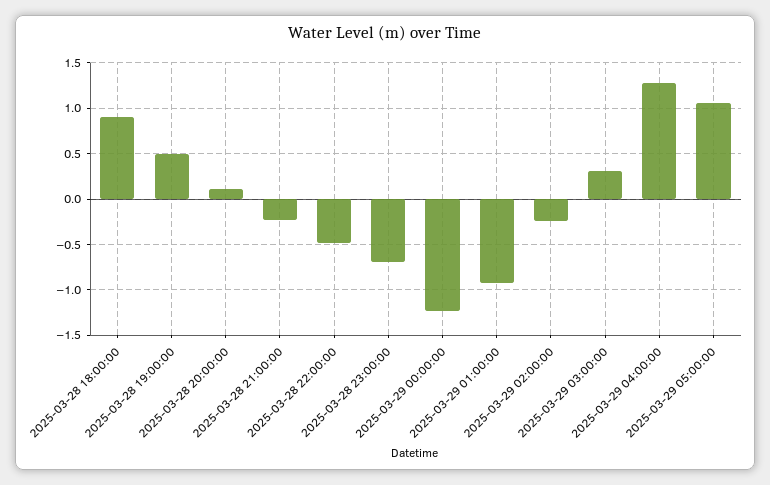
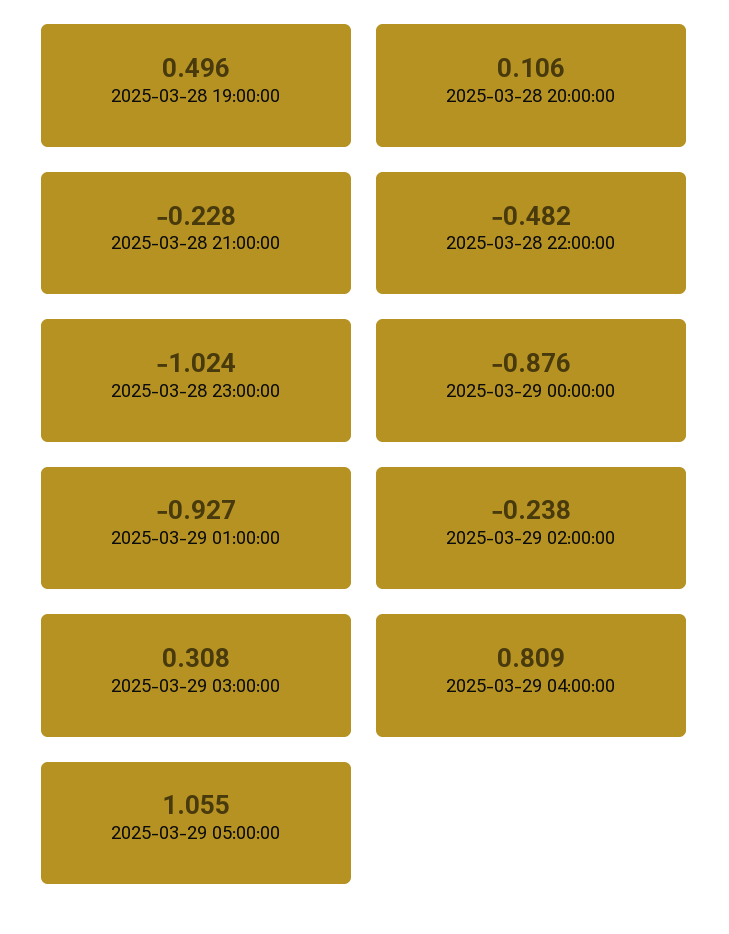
2025-03-28 18:00:00: 0.9 -> none
2025-03-28 23:00:00: -0.7 -> -1.024
2025-03-29 00:00:00: -1.2 -> -0.876
2025-03-29 04:00:00: 1.3 -> 0.809

